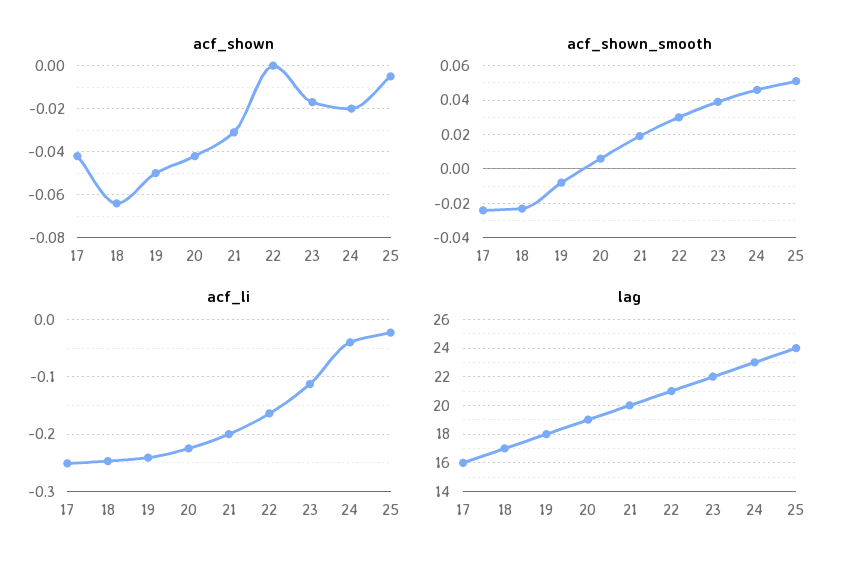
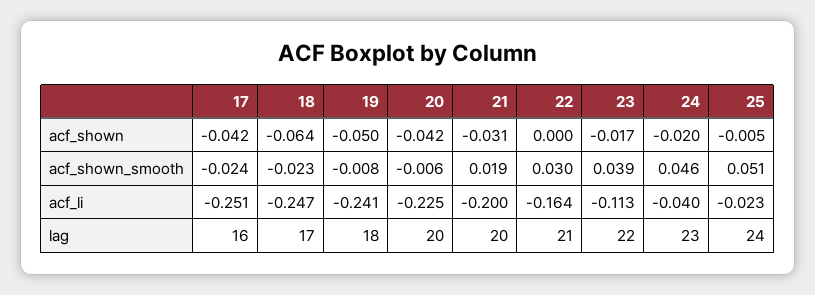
acf_shown_smooth, 20: 0.005 -> -0.006
lag, 20: 19 -> 20

